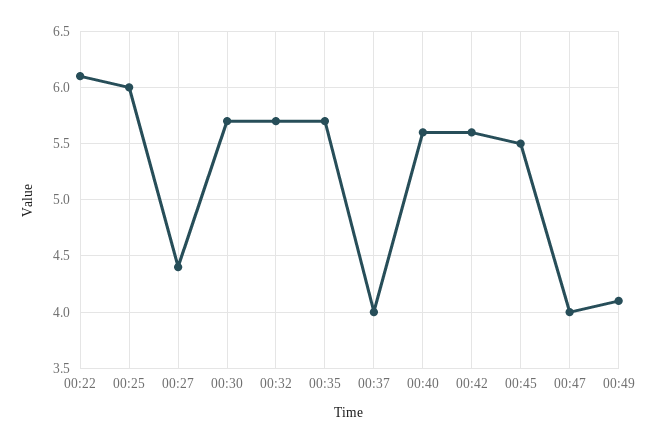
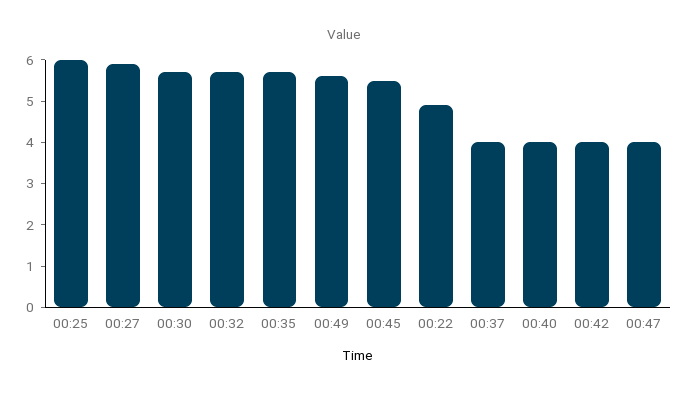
00:22: 6.1 -> 5
00:27: 4.4 -> 6
00:40: 5.6 -> 4
00:42: 5.6 -> 4
00:49: 4.1 -> 5.5

